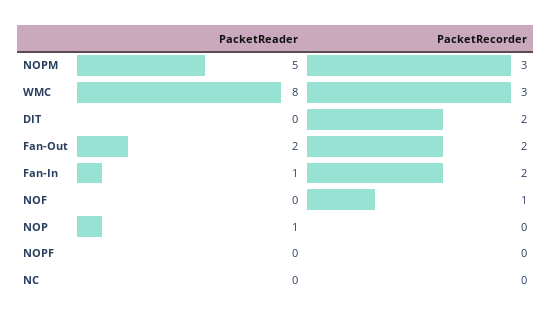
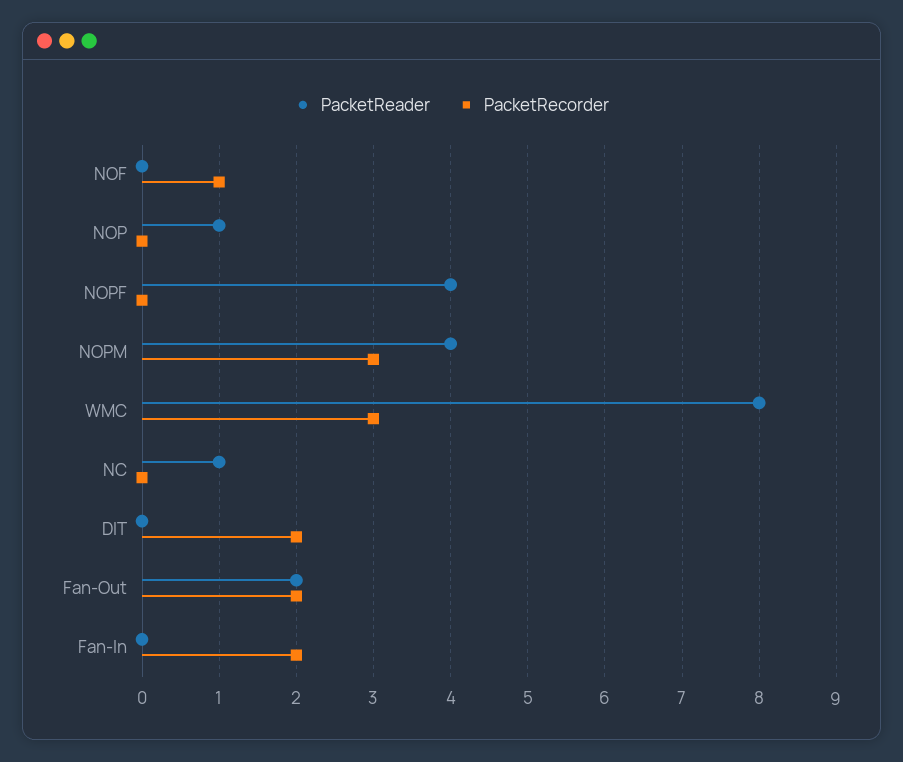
PacketReader, NOPM: 5 -> 4
PacketReader, Fan-In: 1 -> 0
PacketReader, NOPF: 0 -> 4
PacketReader, NC: 0 -> 1

